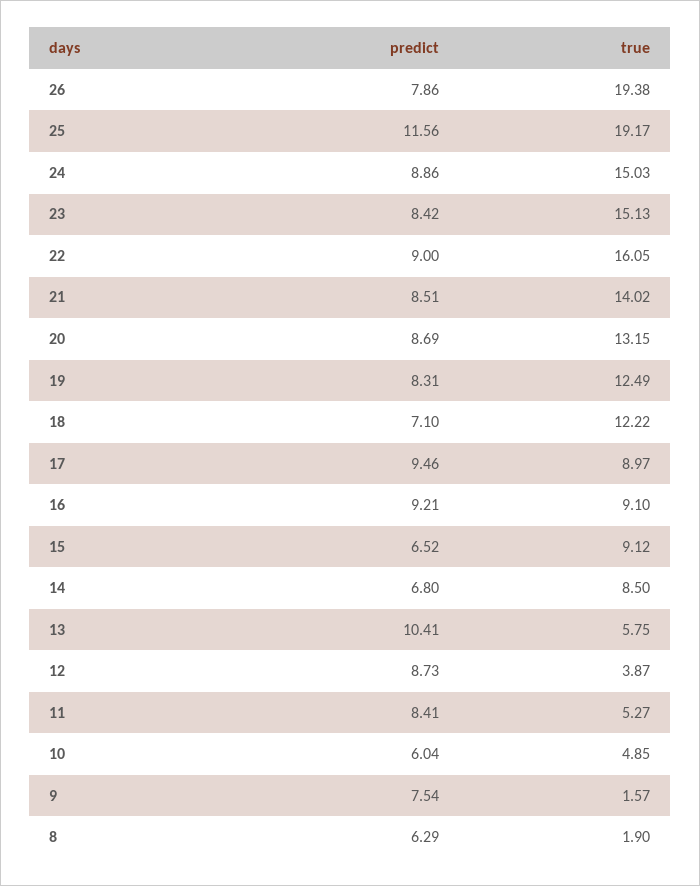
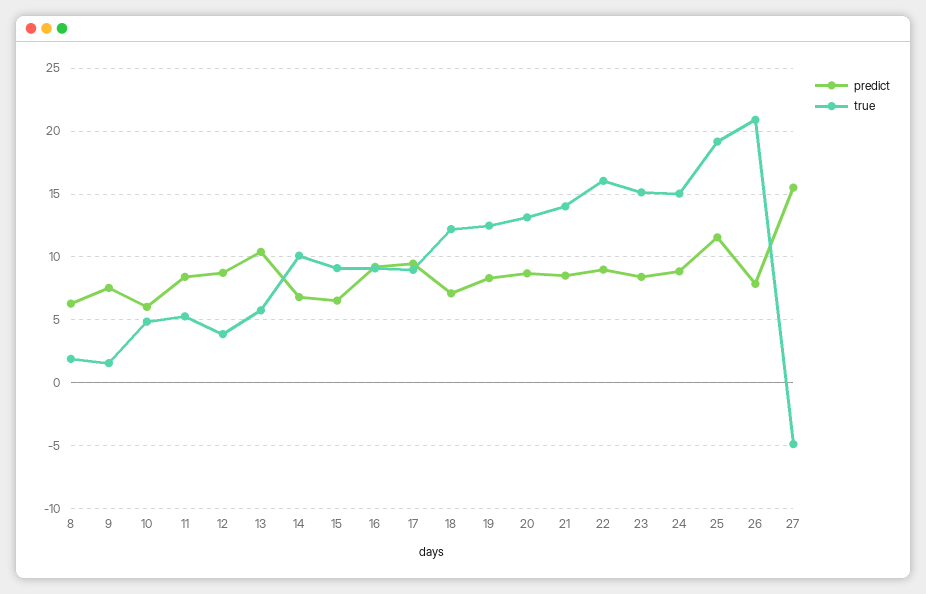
true, 26: 19.38 -> 21
true, 14: 8.5 -> 10
predict, 27: none -> 15.5
true, 27: none -> -5

